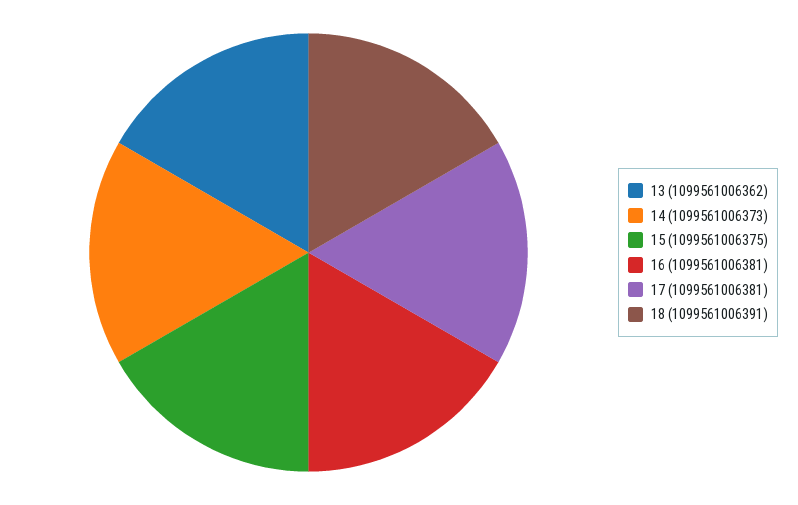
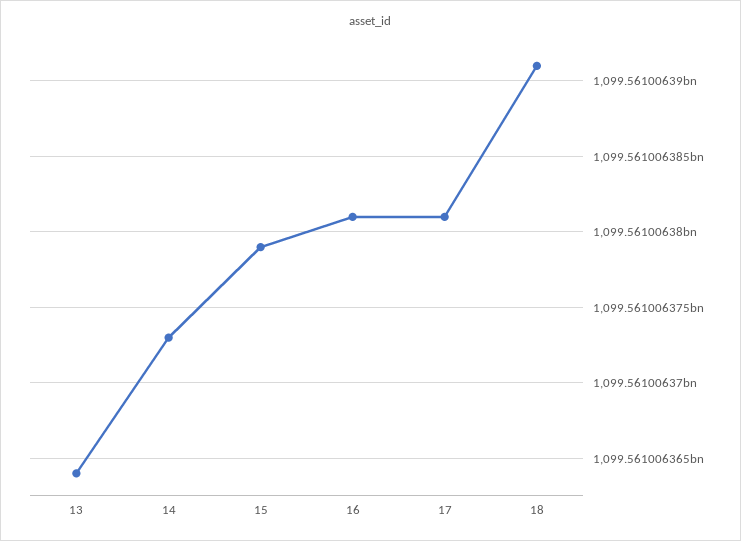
13: 1099561006362 -> 1099561006364
15: 1099561006375 -> 1099561006379

